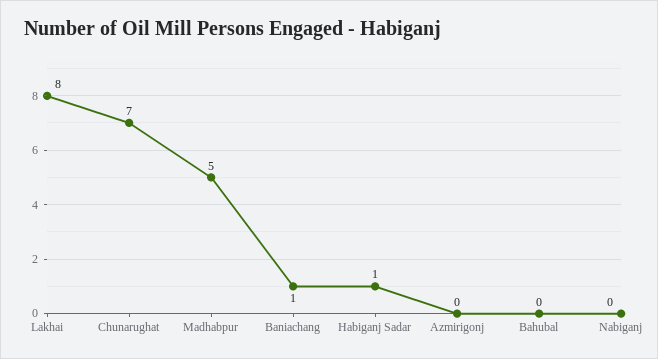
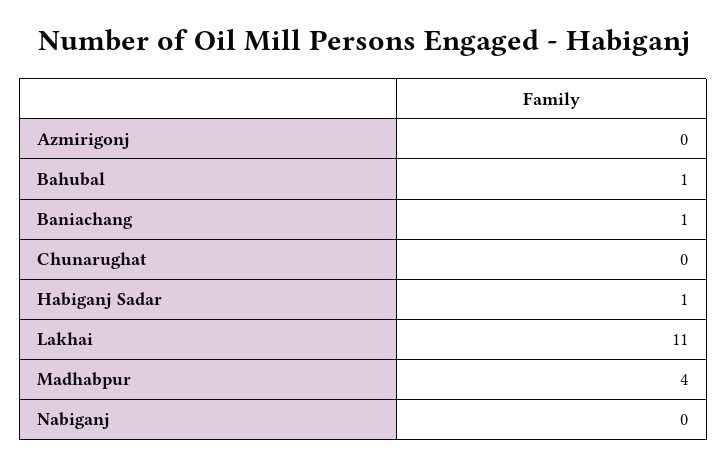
Lakhai: 8 -> 11
Chunarughat: 7 -> 0
Madhabpur: 5 -> 4
Bahubal: 0 -> 1

